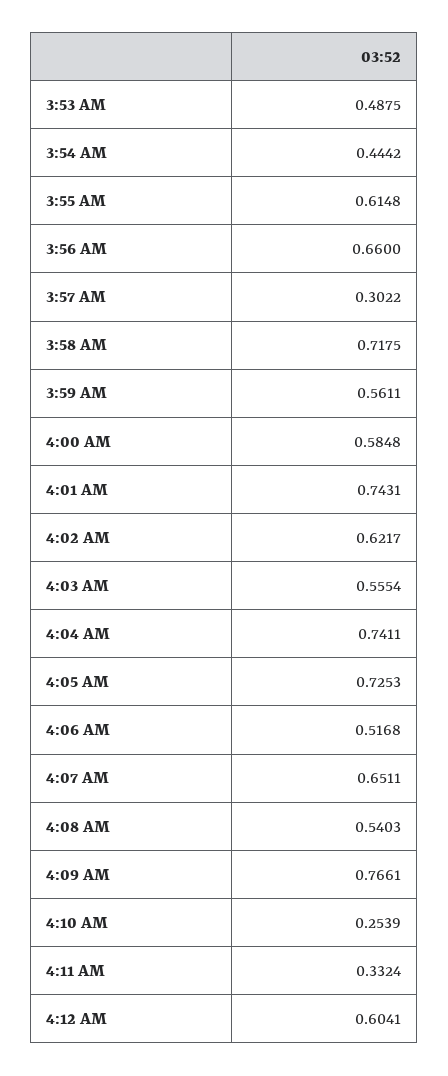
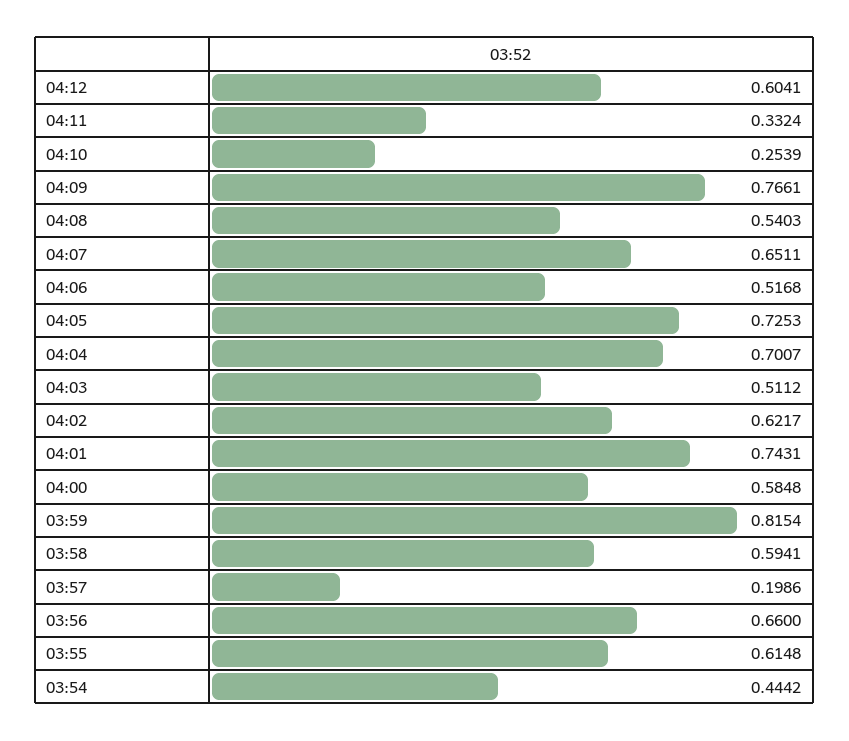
3:53 AM: 0.4875 -> none
3:57 AM: 0.3022 -> 0.1986
3:58 AM: 0.7175 -> 0.5941
3:59 AM: 0.5611 -> 0.8154
4:03 AM: 0.5554 -> 0.5112
4:04 AM: 0.7411 -> 0.7007

